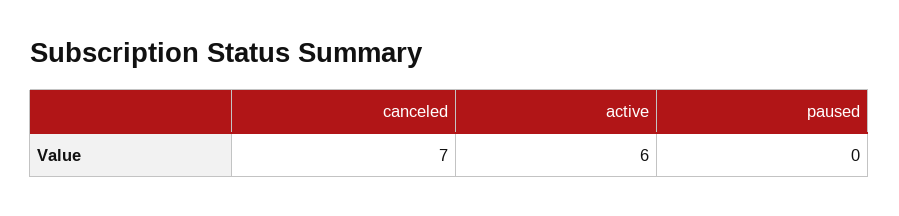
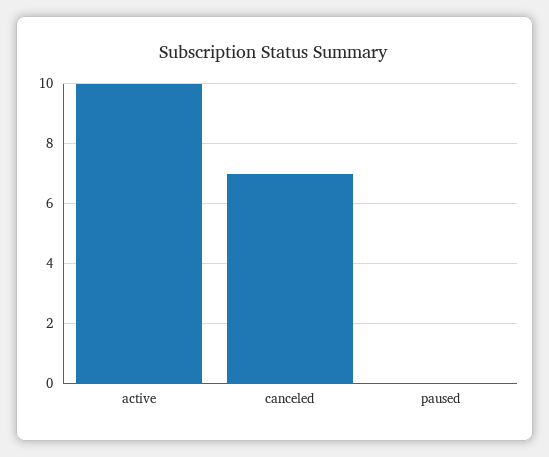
active: 6 -> 10

